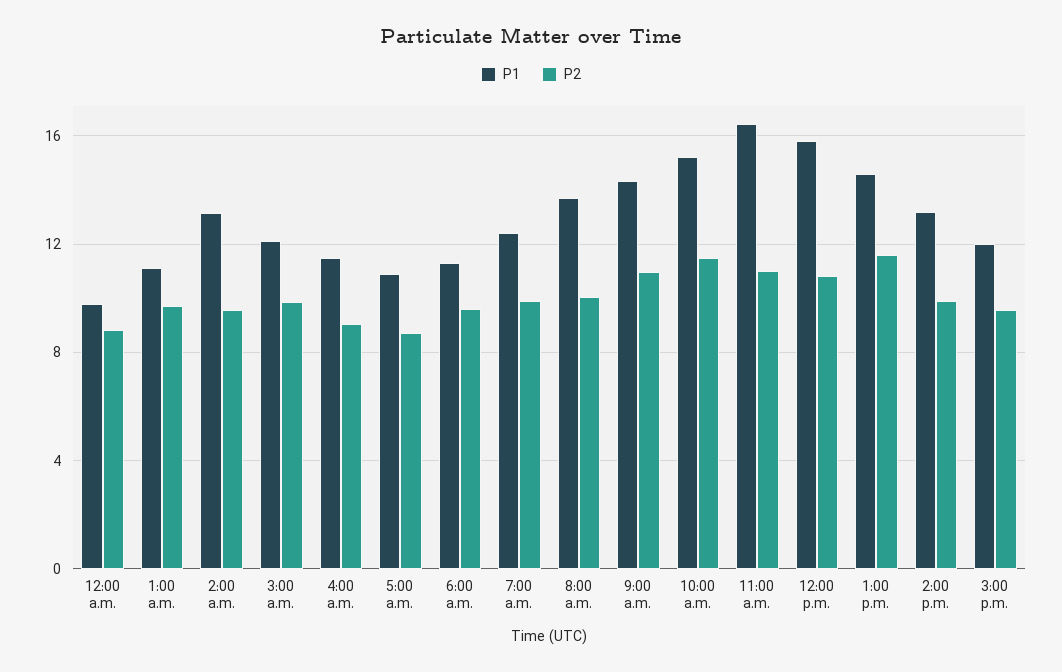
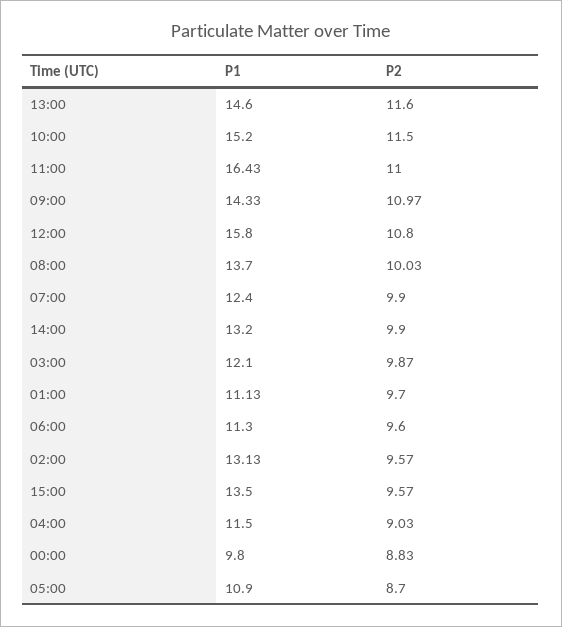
P1, 3:00 p.m.: 12 -> 13.5

